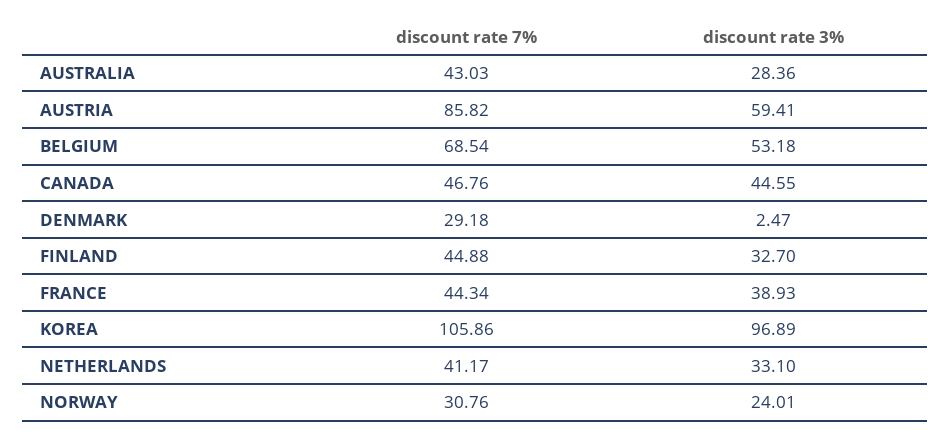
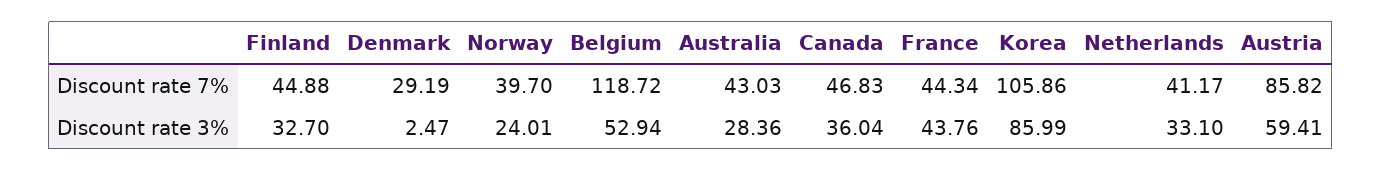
discount rate 7%, BELGIUM: 68.54 -> 118.72
discount rate 3%, BELGIUM: 53.18 -> 52.94
discount rate 7%, CANADA: 46.76 -> 46.83
discount rate 3%, CANADA: 44.55 -> 36.04
discount rate 7%, DENMARK: 29.18 -> 29.19
discount rate 3%, FRANCE: 38.93 -> 43.76
discount rate 3%, KOREA: 96.89 -> 85.99
discount rate 7%, NORWAY: 30.76 -> 39.7

